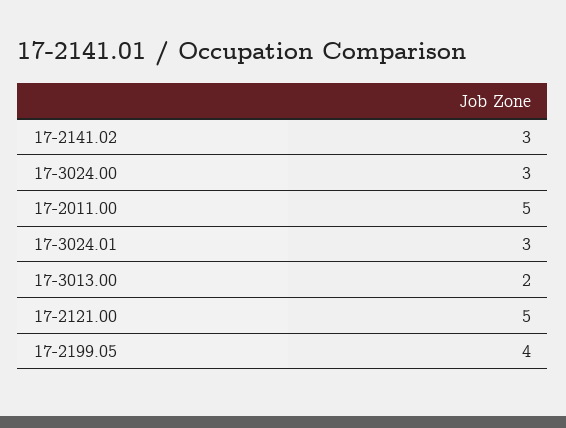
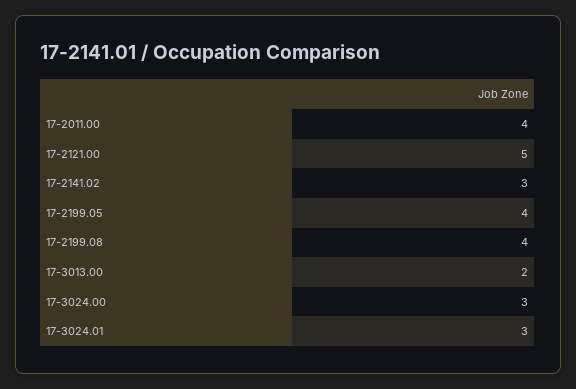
17-2011.00: 5 -> 4
17-2199.08: none -> 4

